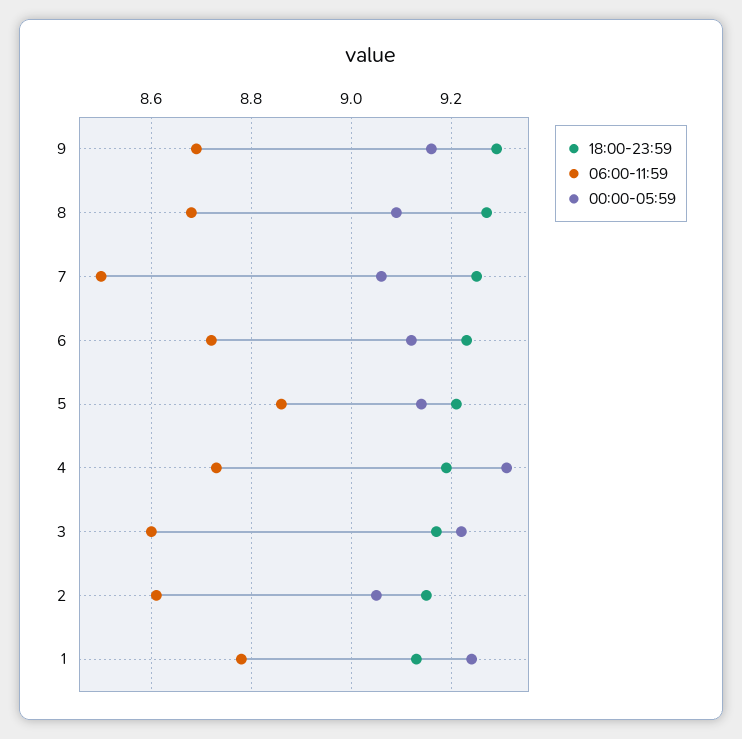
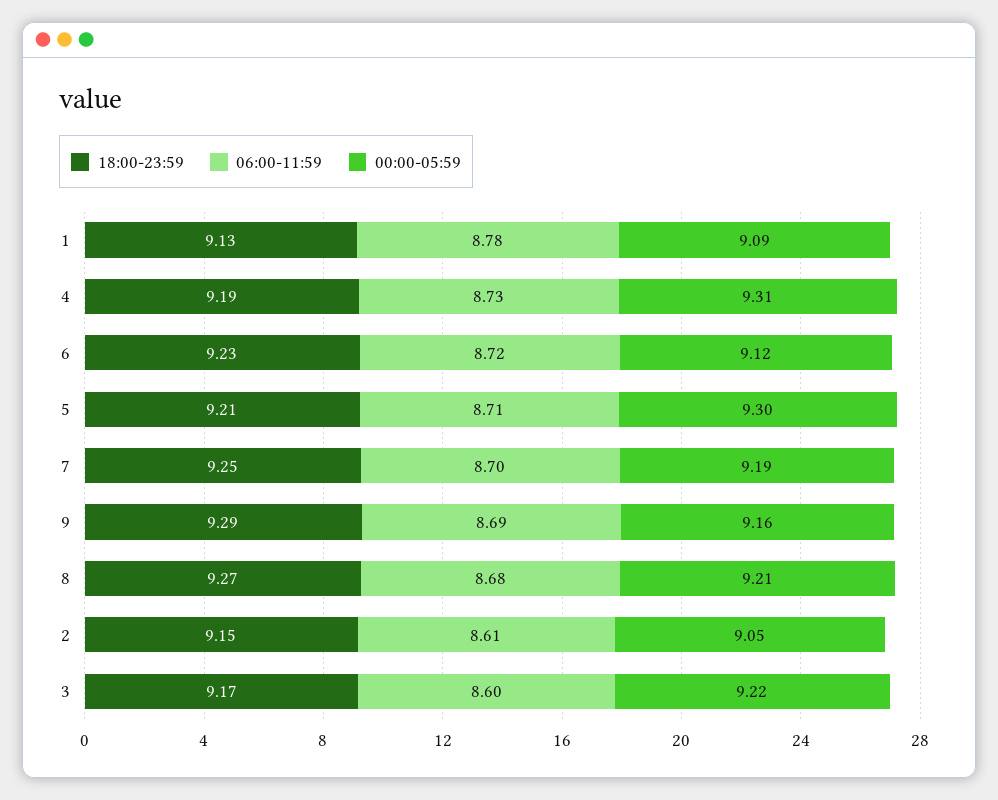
00:00-05:59, 8: 9.1 -> 9.21
06:00-11:59, 7: 8.5 -> 8.7
00:00-05:59, 7: 9.05 -> 9.19
06:00-11:59, 5: 8.85 -> 8.71
00:00-05:59, 5: 9.15 -> 9.3
00:00-05:59, 1: 9.25 -> 9.09

